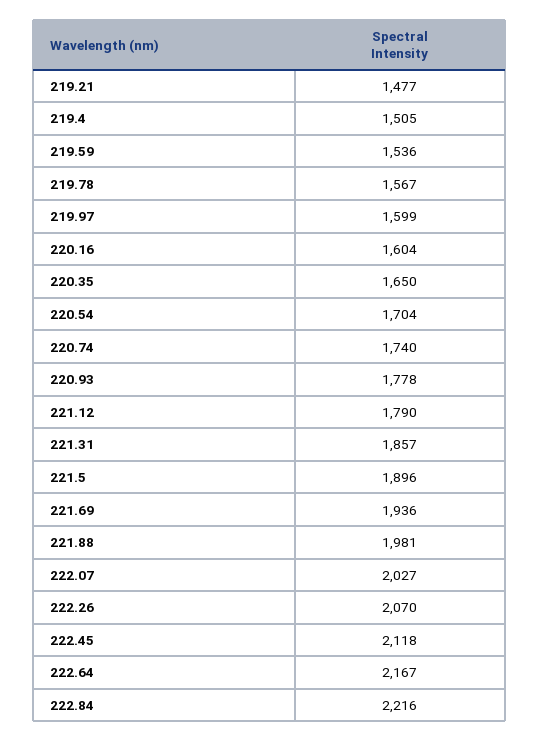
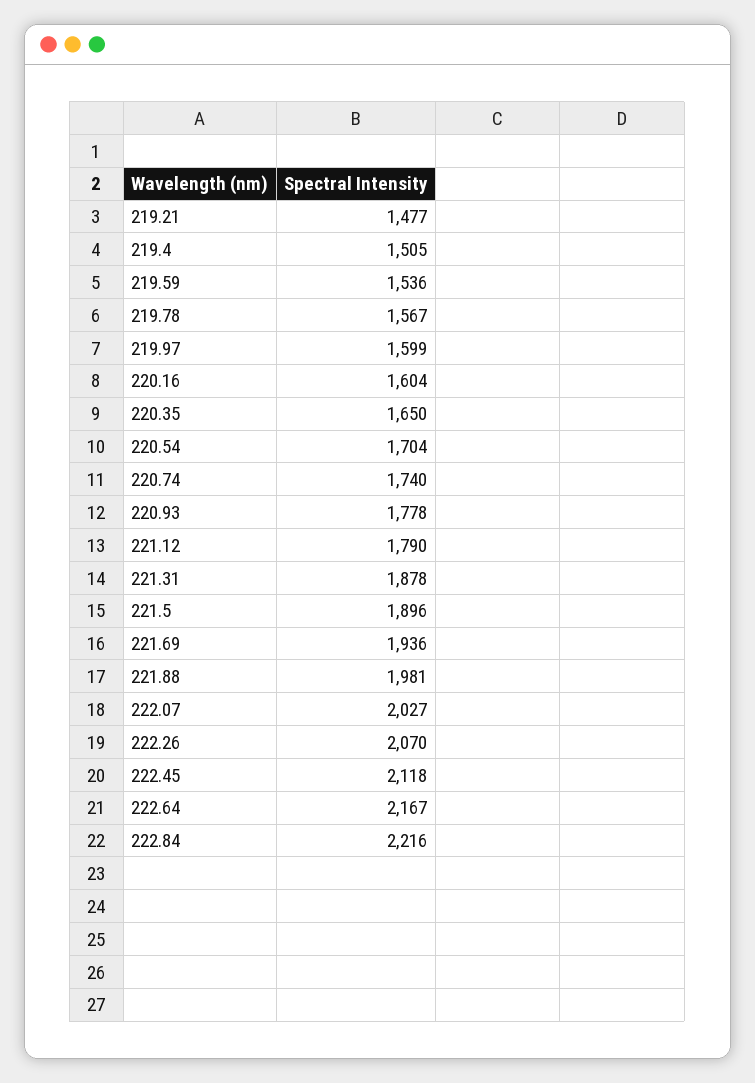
221.31: 1857 -> 1878

